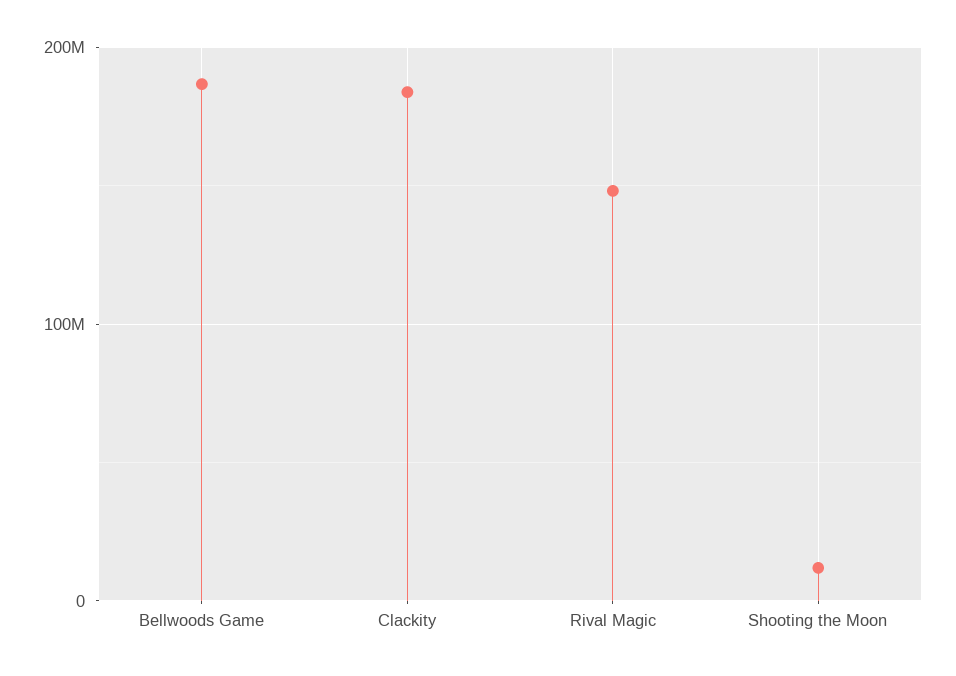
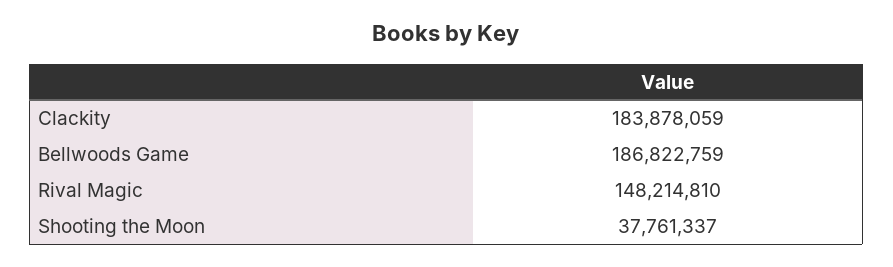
Shooting the Moon: 10000000 -> 37761337

